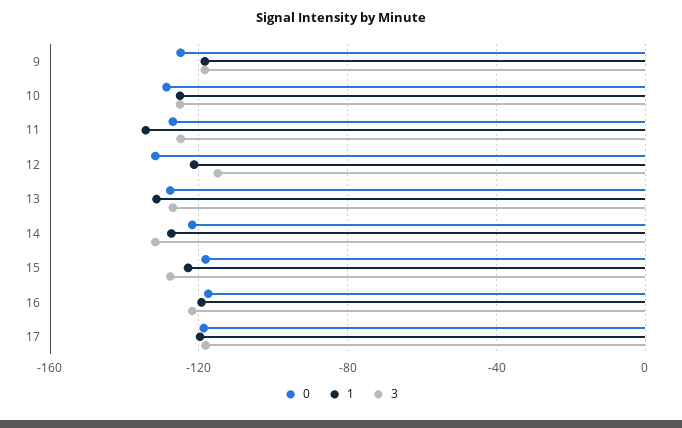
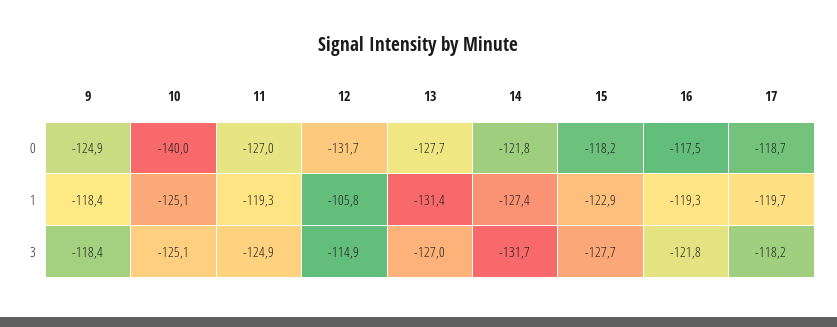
0, 10: -130 -> -140
1, 11: -135 -> -119.3
1, 12: -120 -> -105.8

